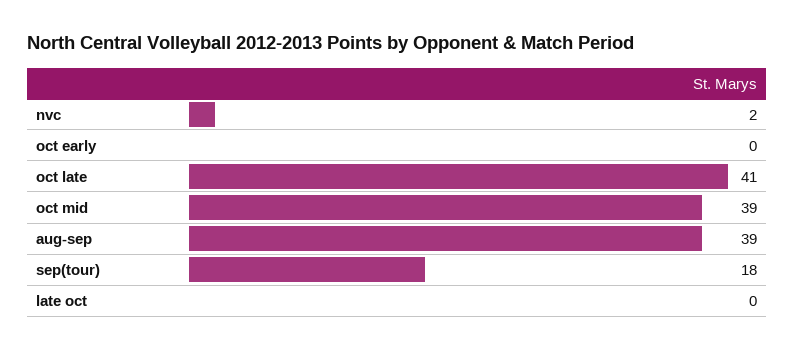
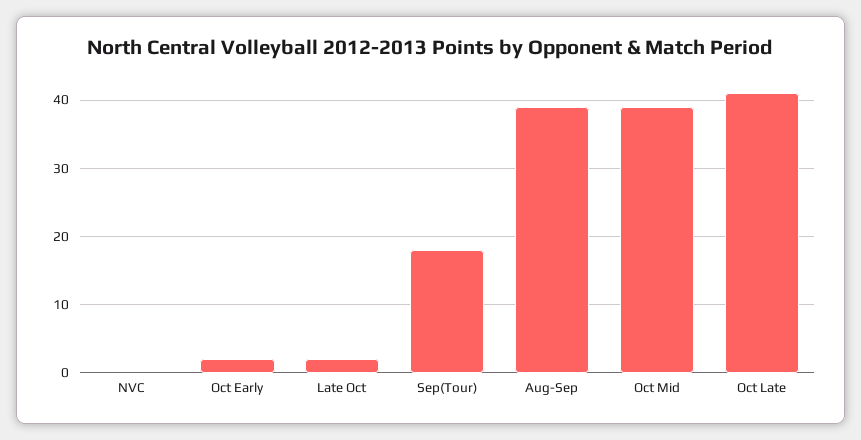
nvc: 2 -> 0
oct early: 0 -> 2
late oct: 0 -> 2

